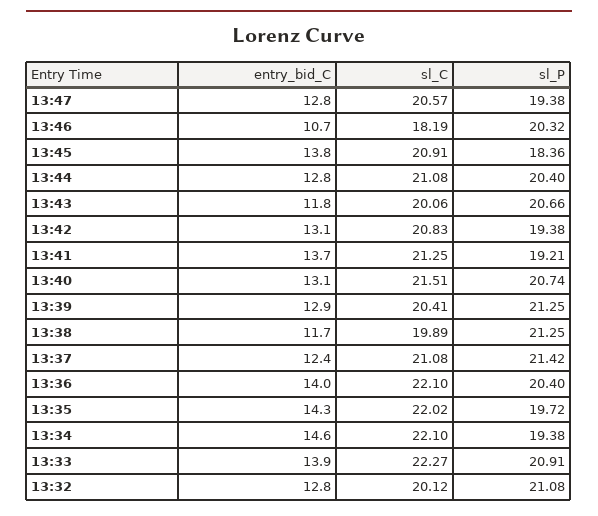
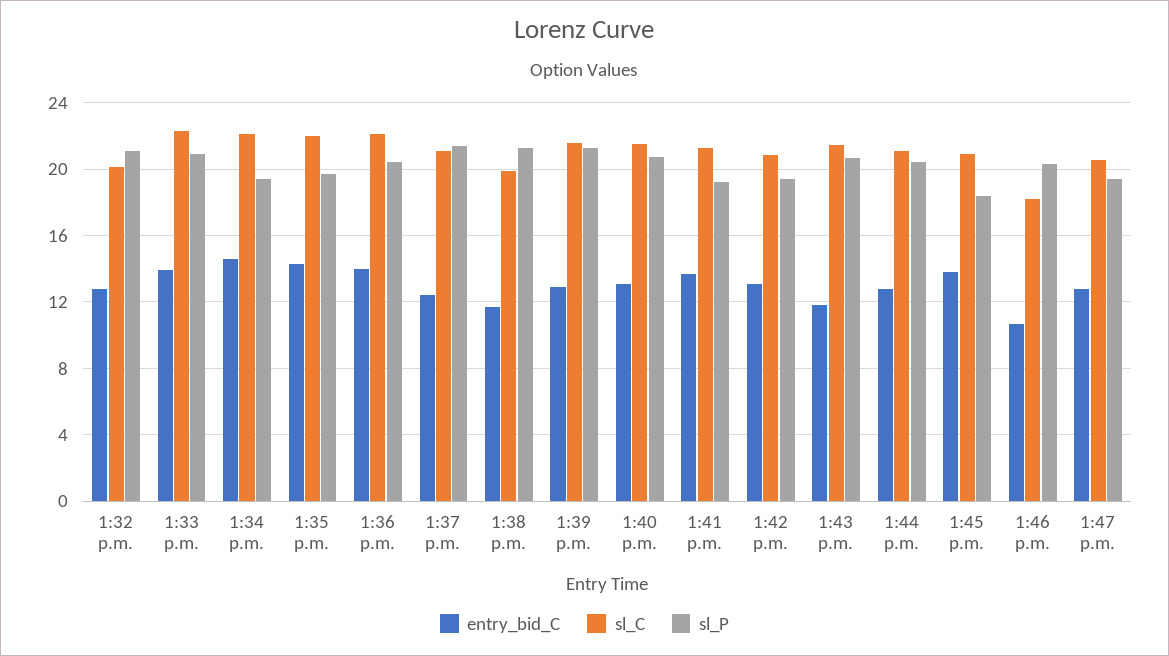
sl_C, 13:43: 20.06 -> 21.5
sl_C, 13:39: 20.41 -> 21.5

